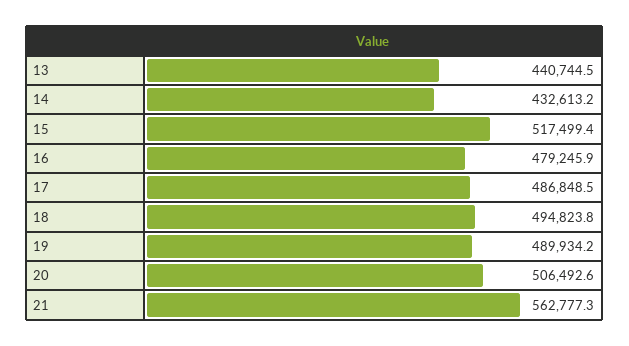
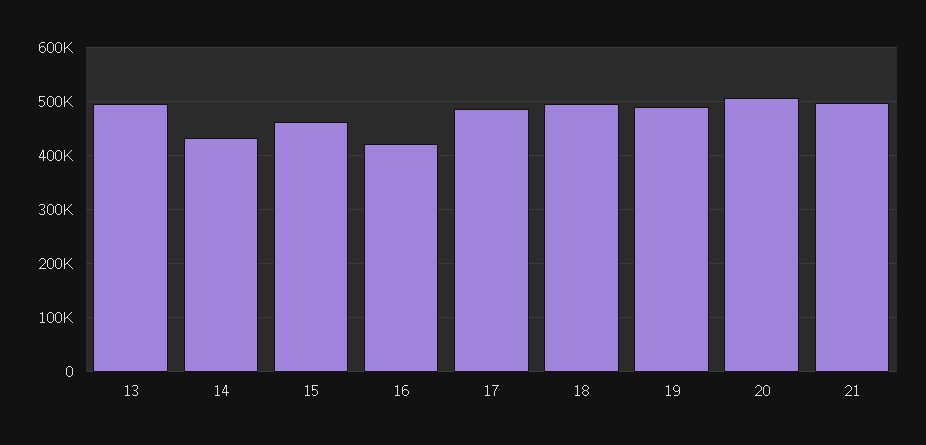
13: 440744.5 -> 500000
15: 517499.4 -> 460000
16: 479245.9 -> 420000
21: 562777.3 -> 500000

